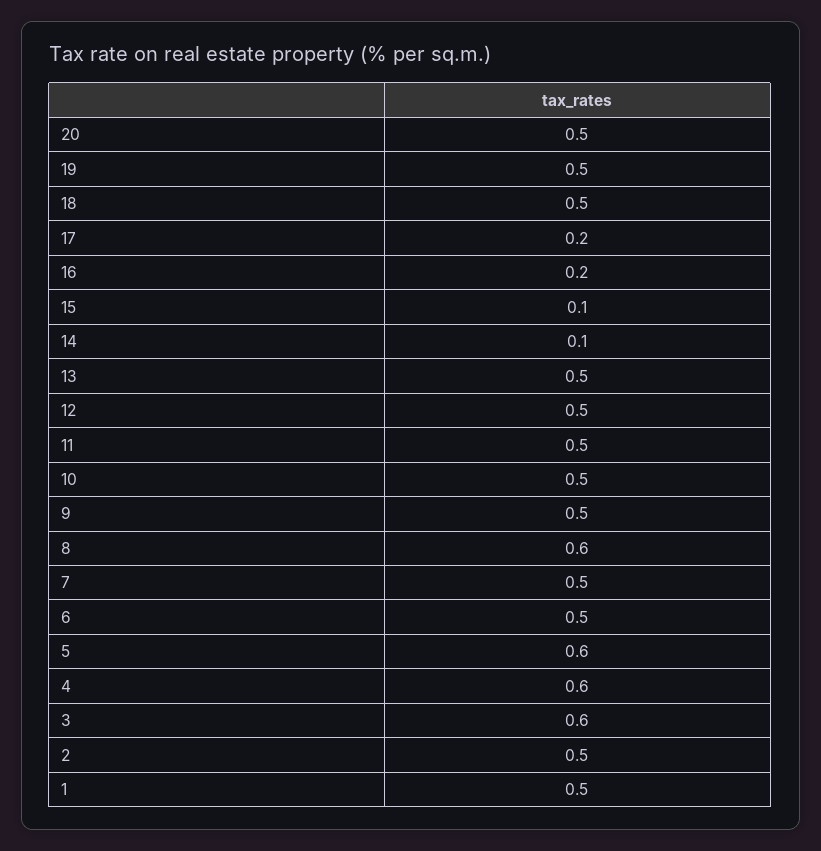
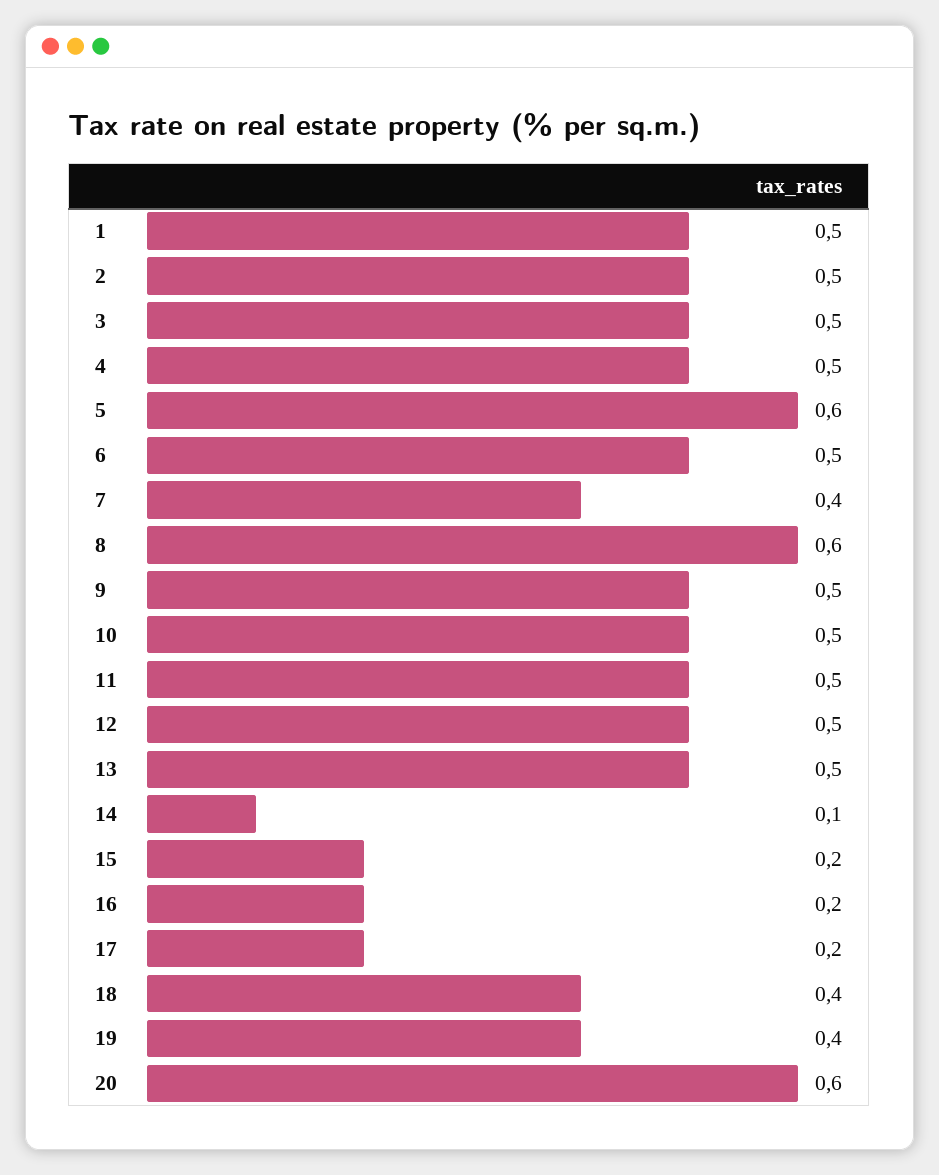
20: 0.5 -> 0.6
19: 0.5 -> 0.4
18: 0.5 -> 0.4
15: 0.1 -> 0.2
7: 0.5 -> 0.4
4: 0.6 -> 0.5
3: 0.6 -> 0.5

